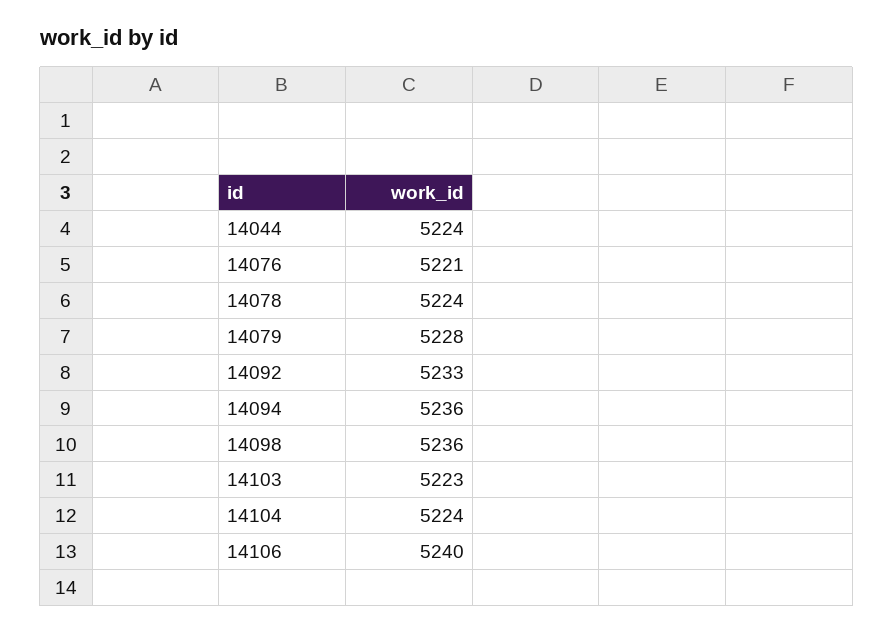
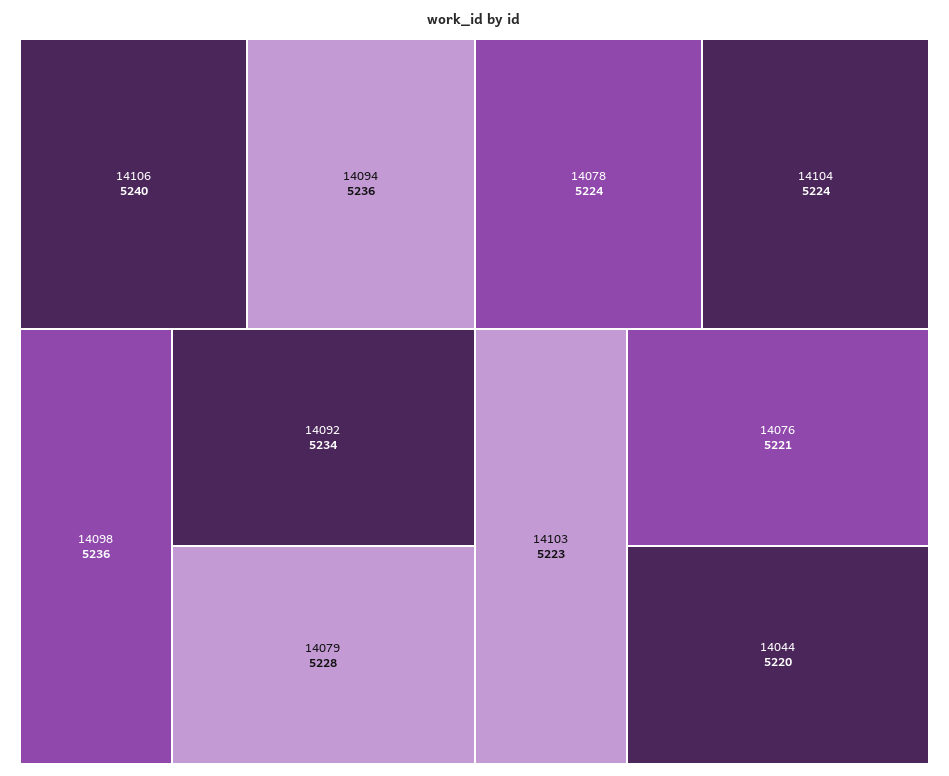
14044: 5224 -> 5220
14092: 5233 -> 5234

